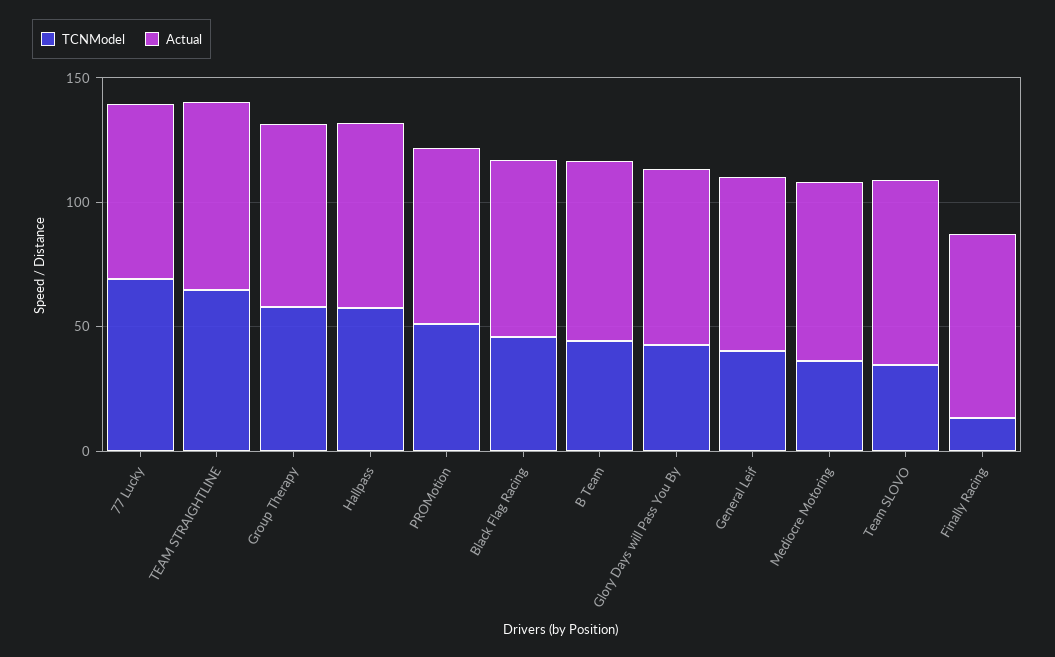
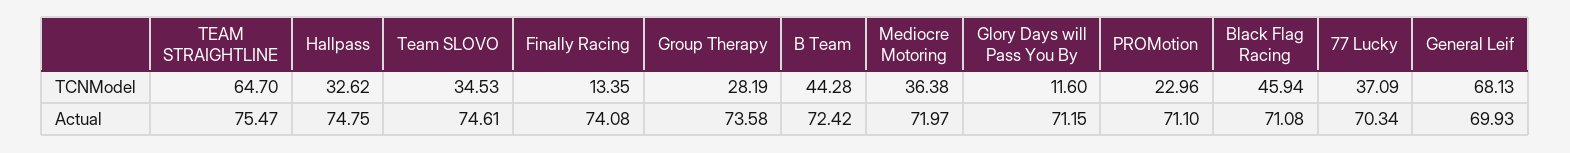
TCNModel, 77 Lucky: 70 -> 37.09
TCNModel, Group Therapy: 60 -> 28.19
TCNModel, Hallpass: 60 -> 32.62
TCNModel, PROMotion: 50 -> 22.96
TCNModel, Glory Days will Pass You By: 40 -> 11.6
TCNModel, General Leif: 40 -> 68.13

